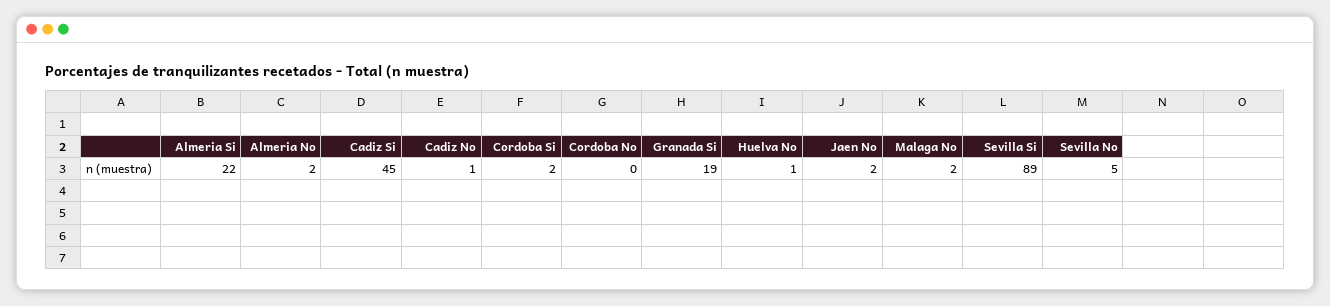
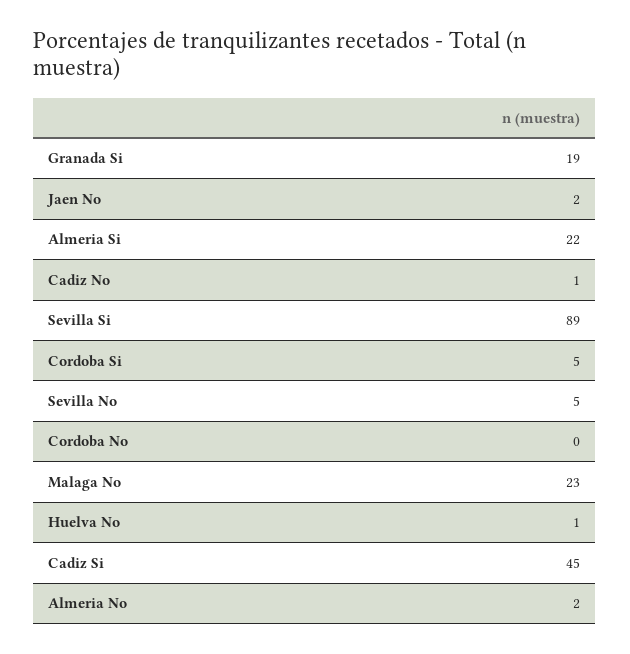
Cordoba Si: 2 -> 5
Malaga No: 2 -> 23

